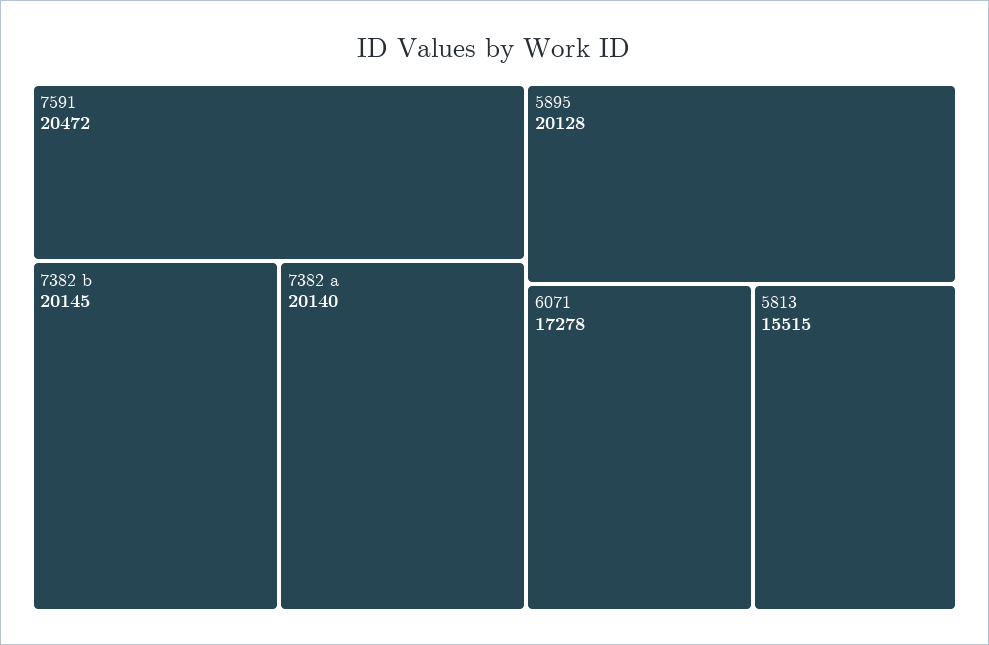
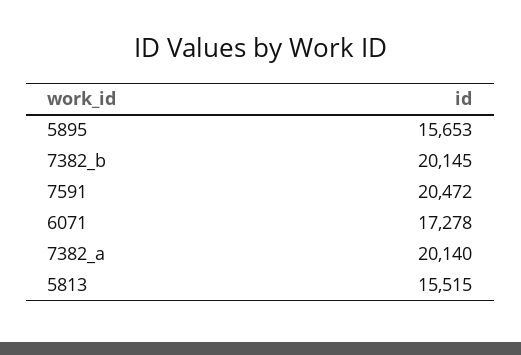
5895: 20128 -> 15653

